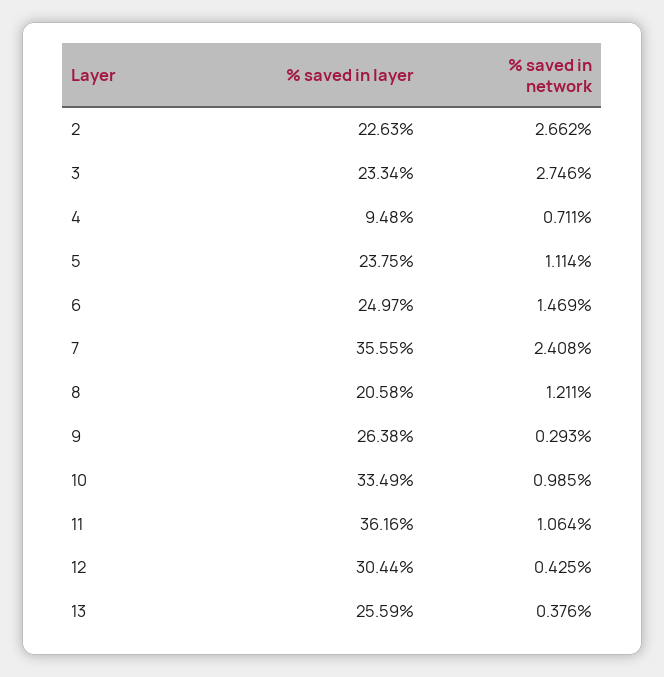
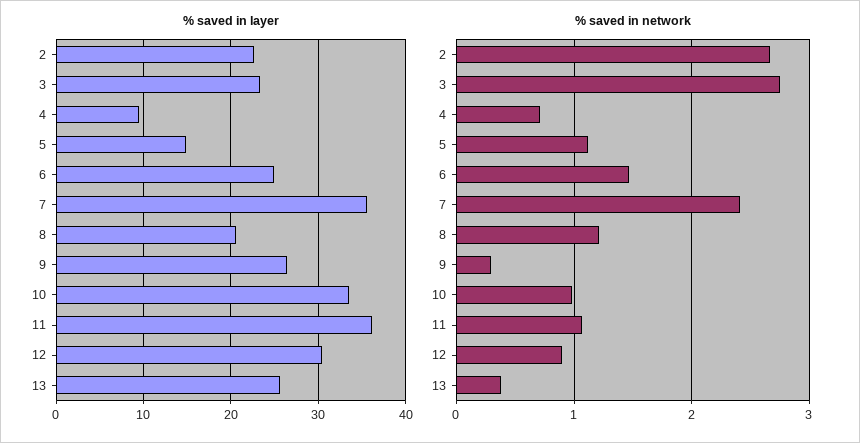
% saved in layer, 5: 23.75 -> 15
% saved in network, 12: 0.425 -> 0.9

